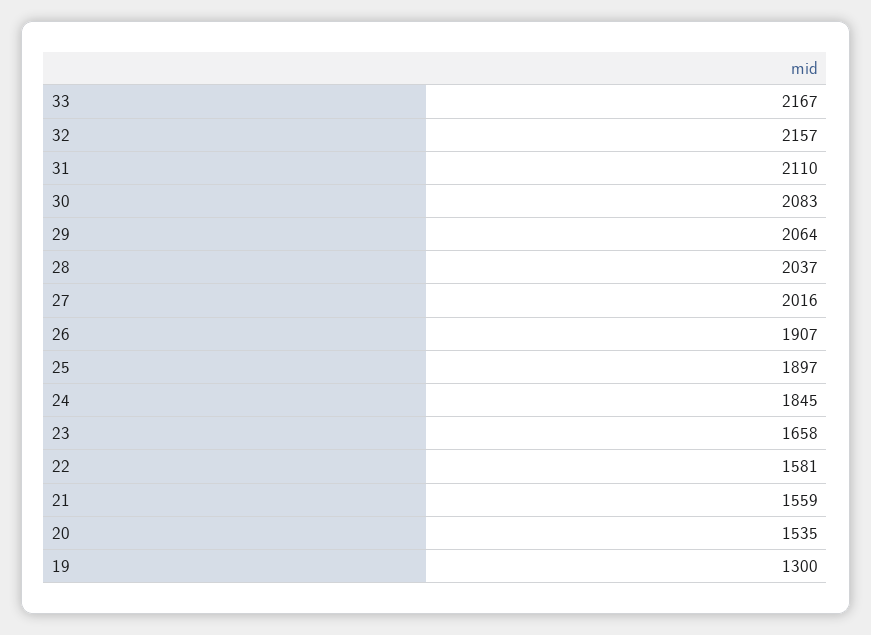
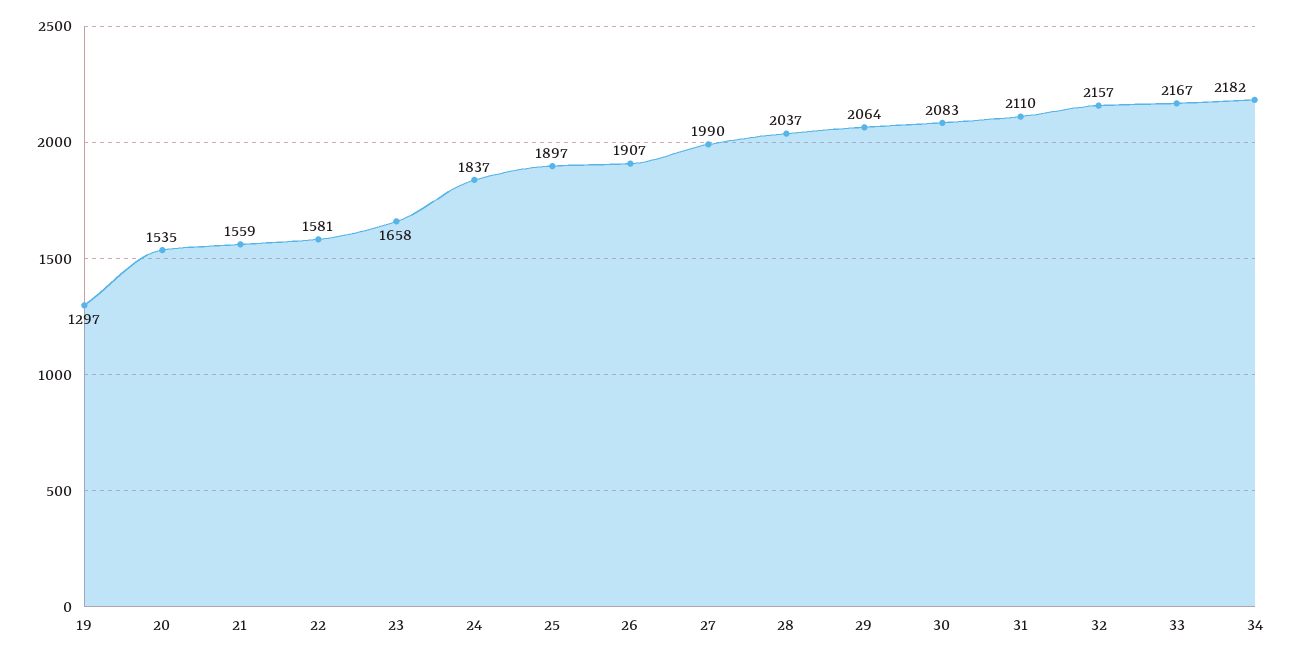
27: 2016 -> 1990
24: 1845 -> 1837
19: 1300 -> 1297
34: none -> 2182

